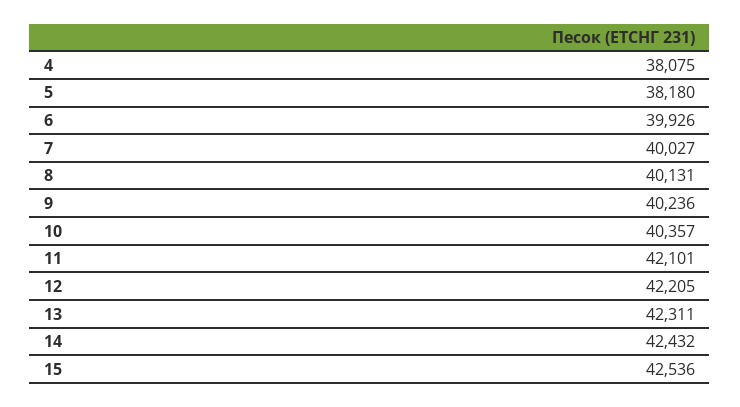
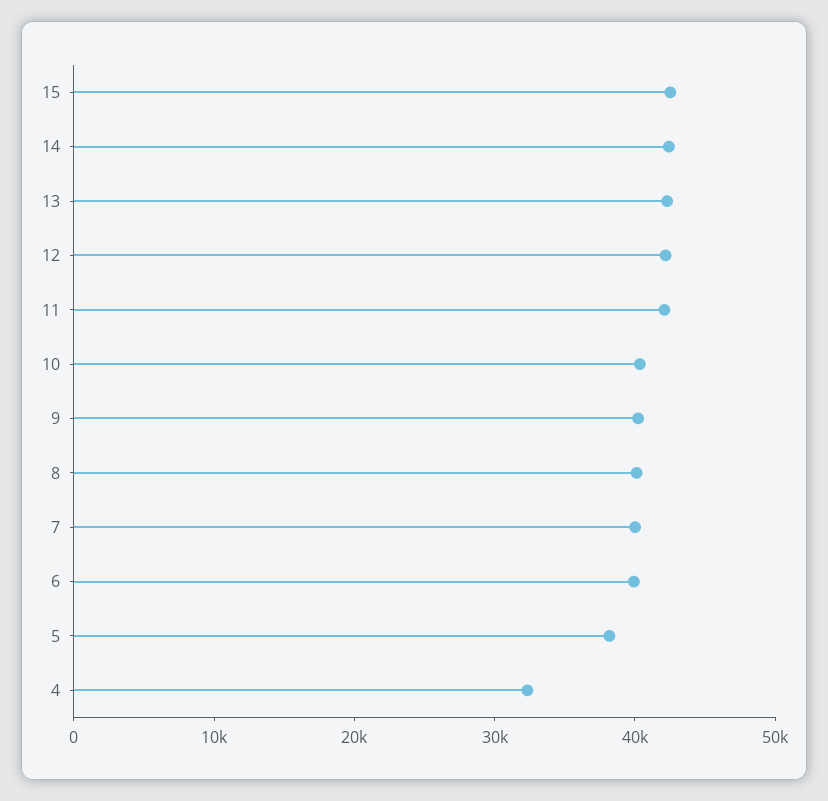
4: 38075 -> 32000

